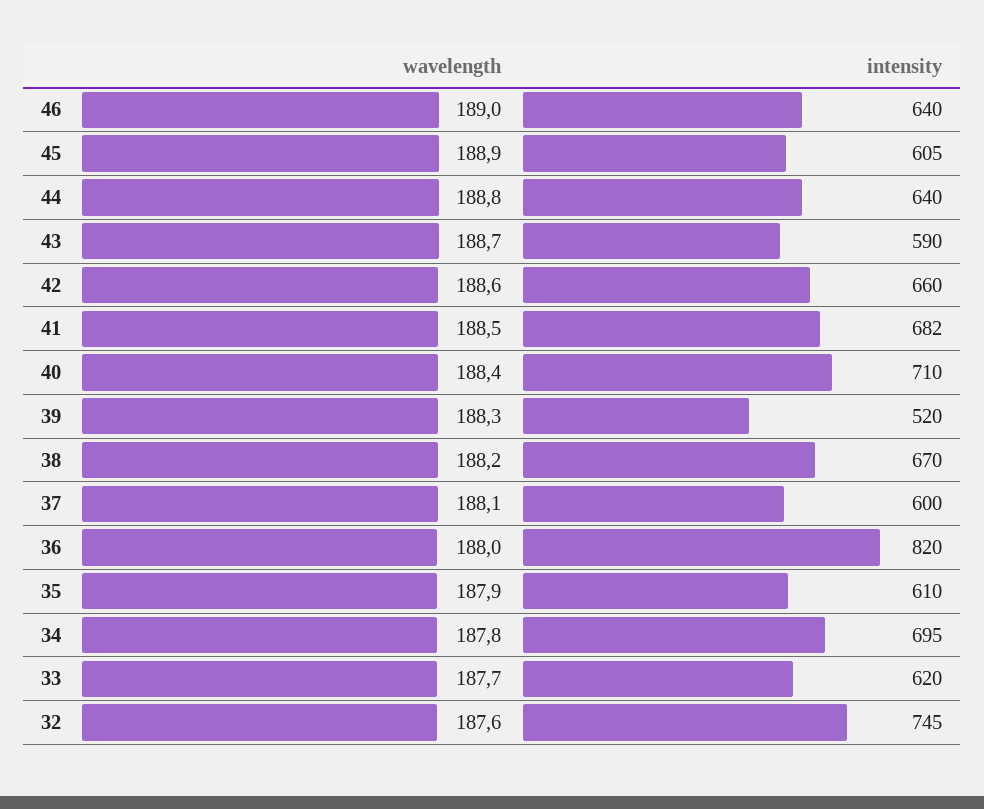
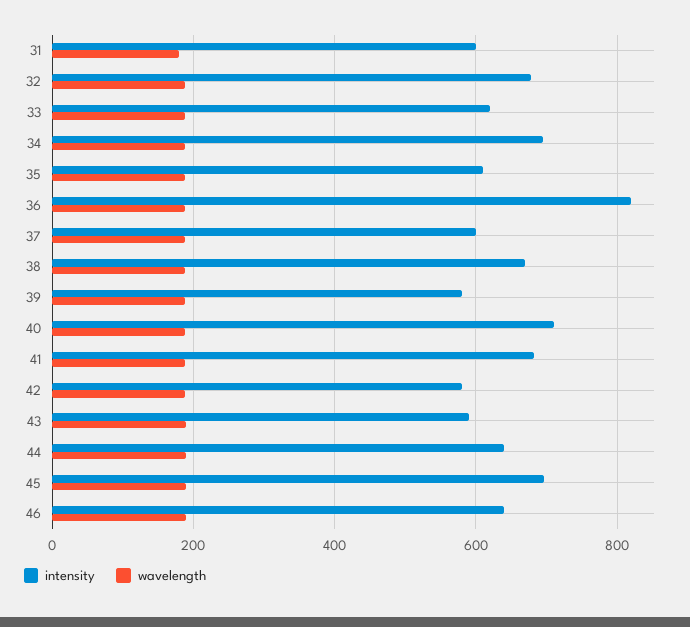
intensity, 45: 605 -> 700
intensity, 42: 660 -> 580
intensity, 39: 520 -> 580
intensity, 32: 745 -> 680
intensity, 31: none -> 600
wavelength, 31: none -> 180

